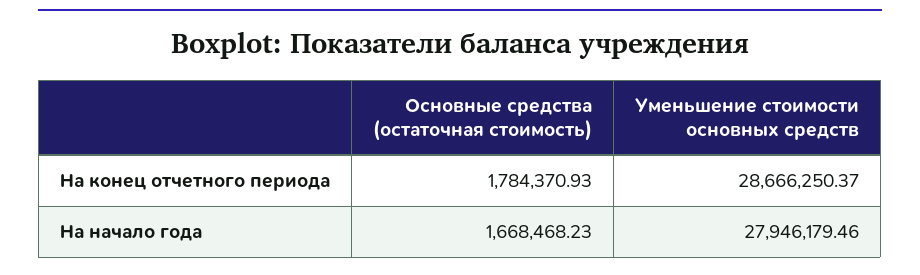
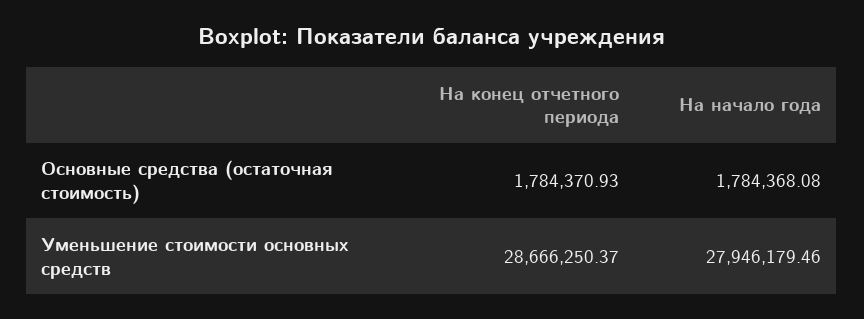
Основные средства (остаточная стоимость), На начало года: 1668468.23 -> 1784368.08

